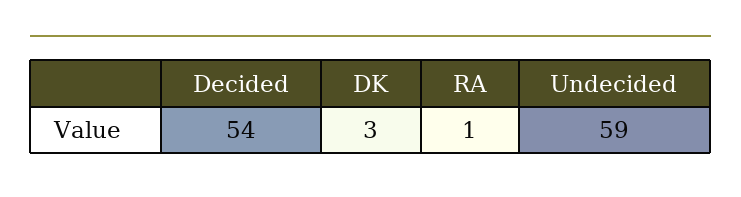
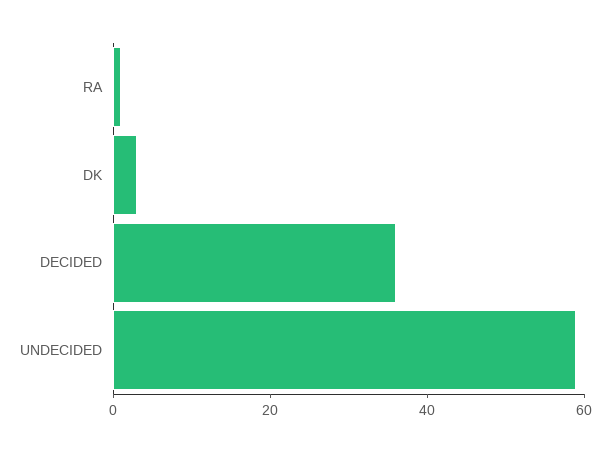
Decided: 54 -> 35

